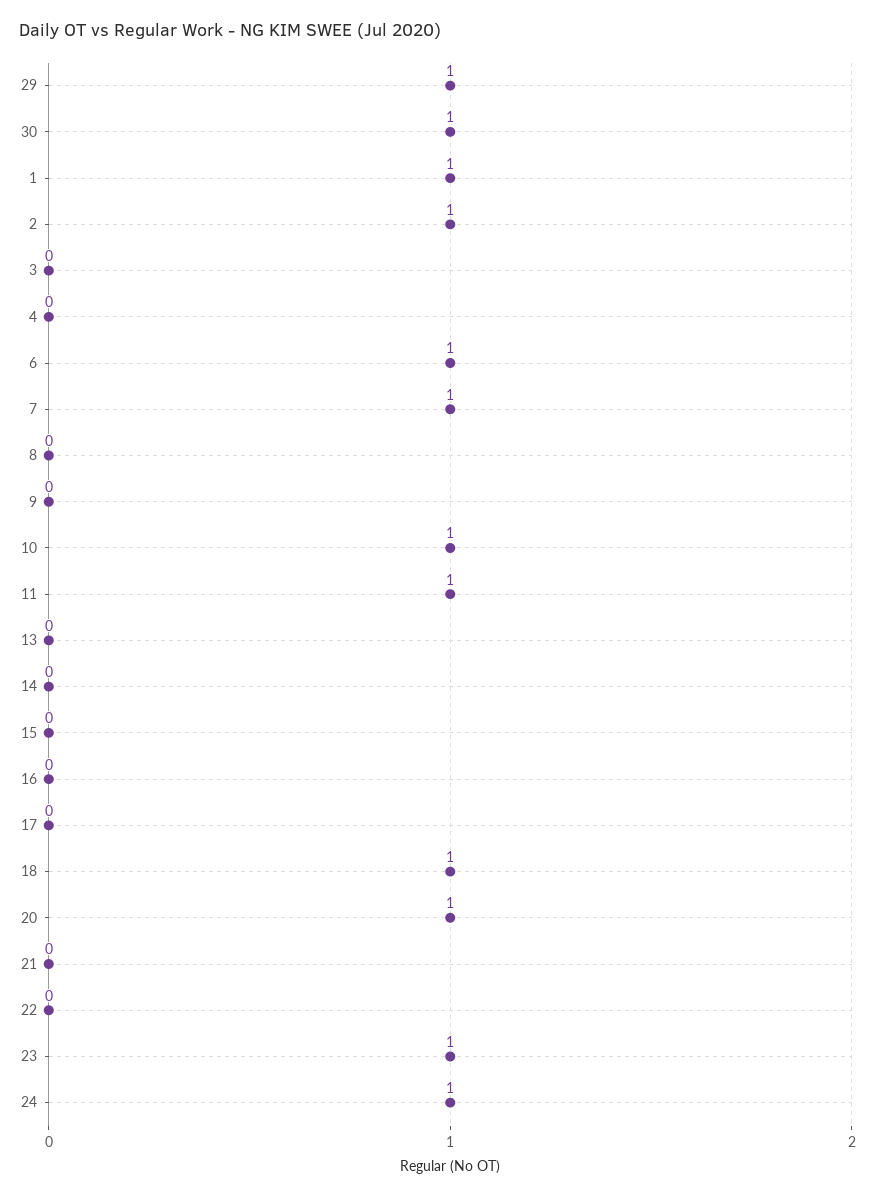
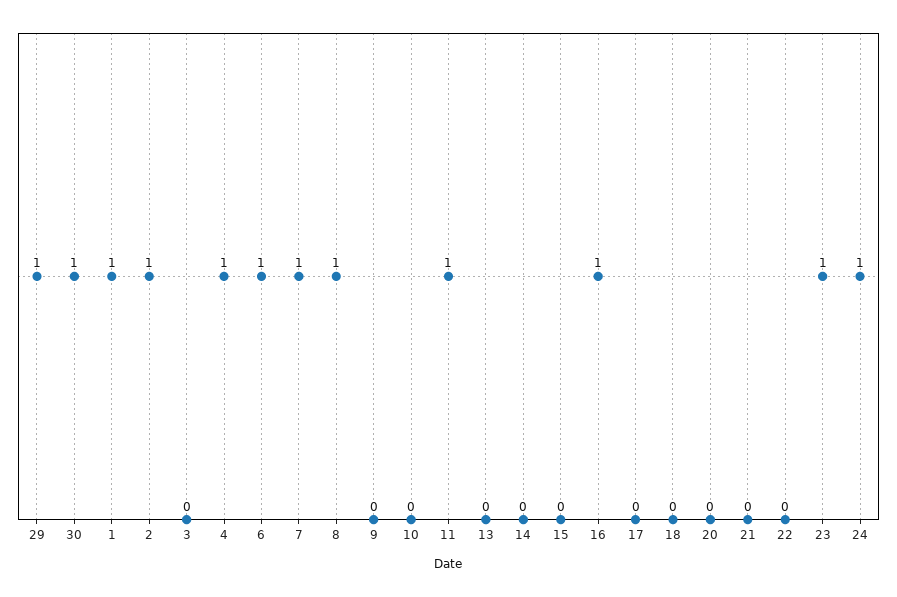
4: 0 -> 1
8: 0 -> 1
10: 1 -> 0
16: 0 -> 1
18: 1 -> 0
20: 1 -> 0

